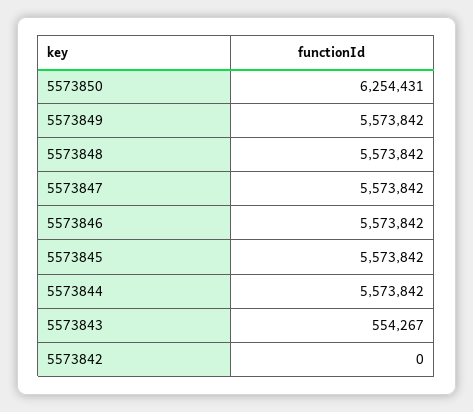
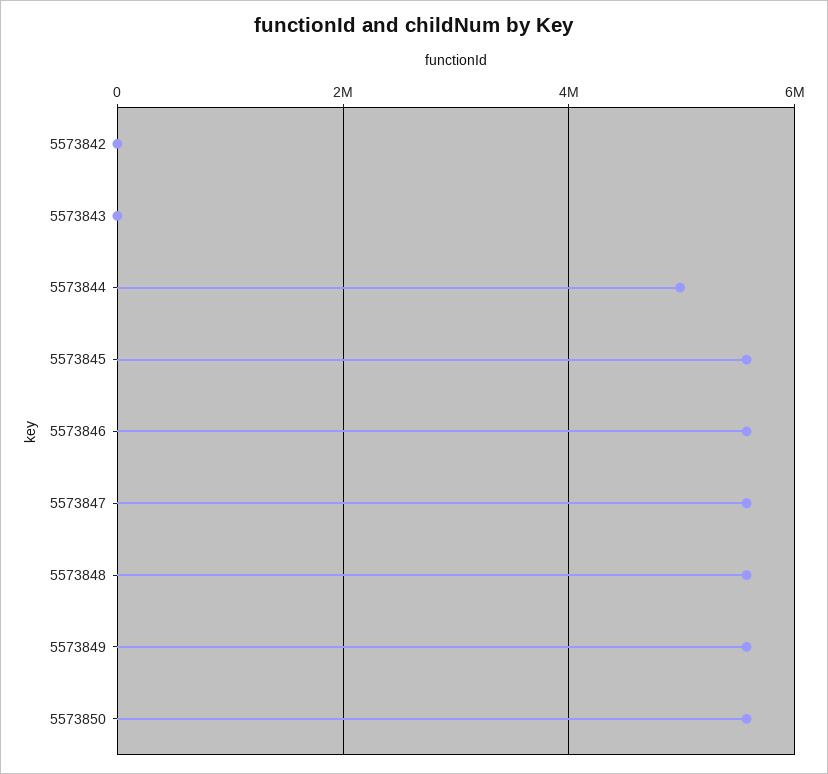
5573850: 6254431 -> 5600000
5573844: 5573842 -> 5000000
5573843: 554267 -> 0

